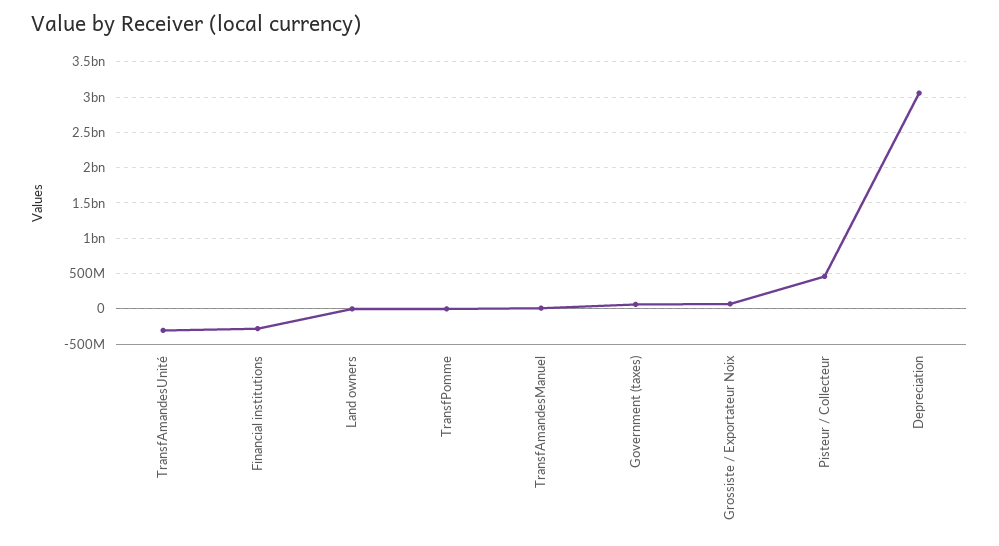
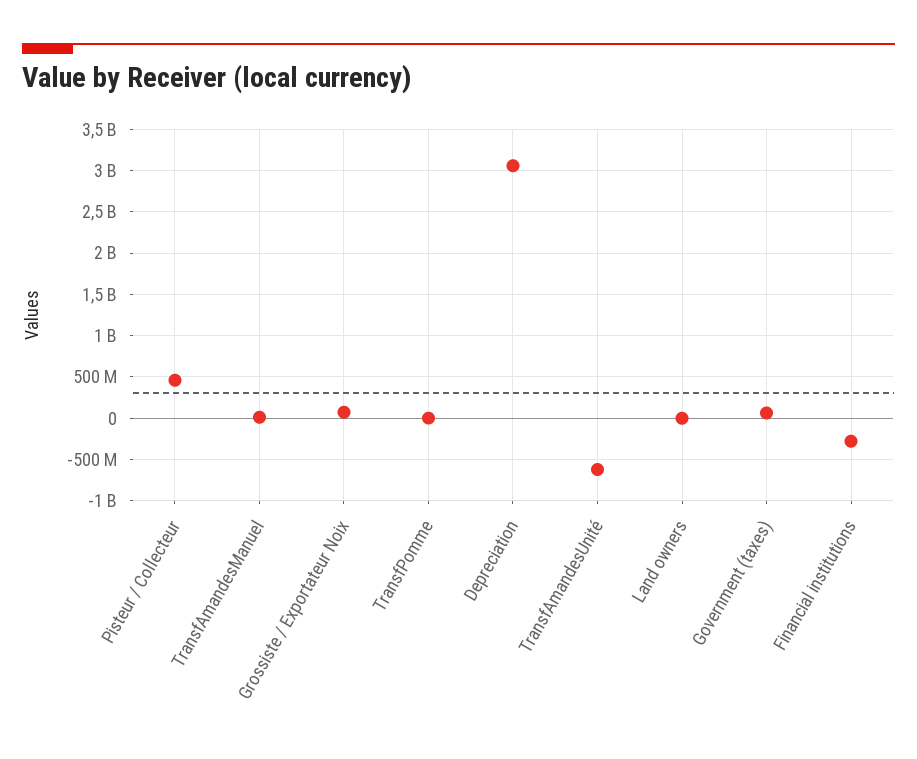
TransfAmandesUnité: -300000000 -> -600000000

